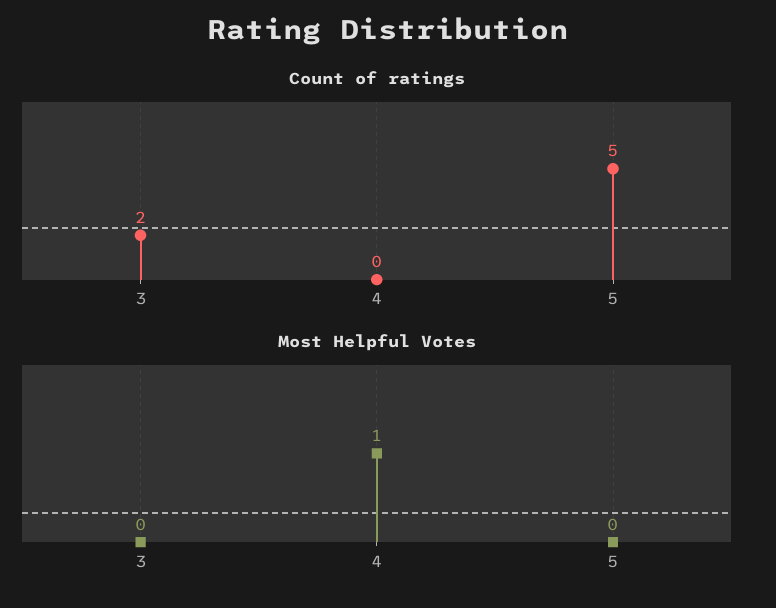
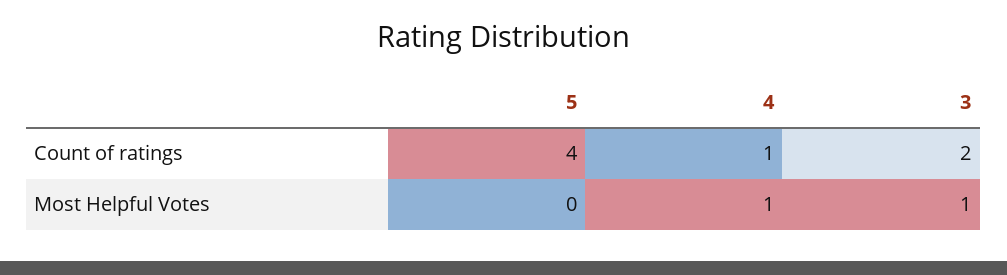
Count of ratings, 4: 0 -> 1
Count of ratings, 5: 5 -> 4
Most Helpful Votes, 3: 0 -> 1

